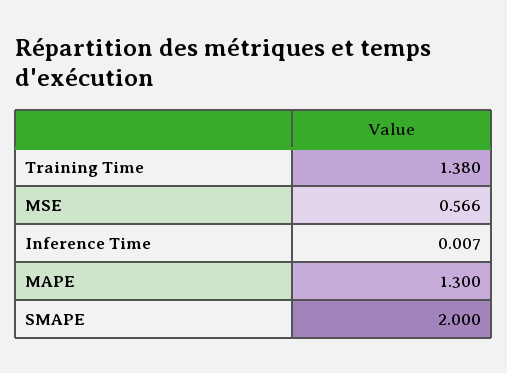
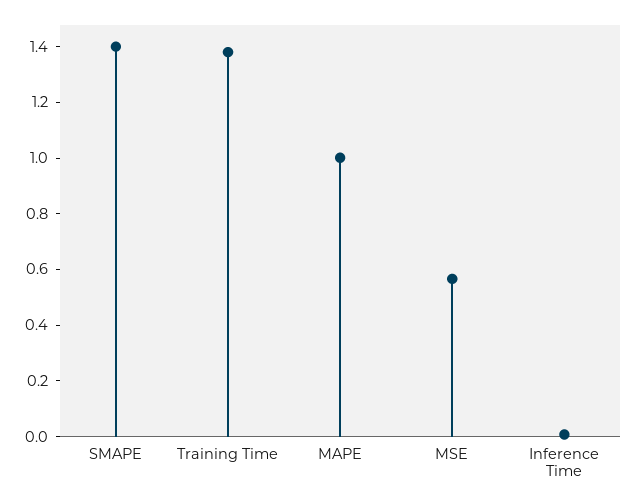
MAPE: 1.3 -> 1
SMAPE: 2 -> 1.4

